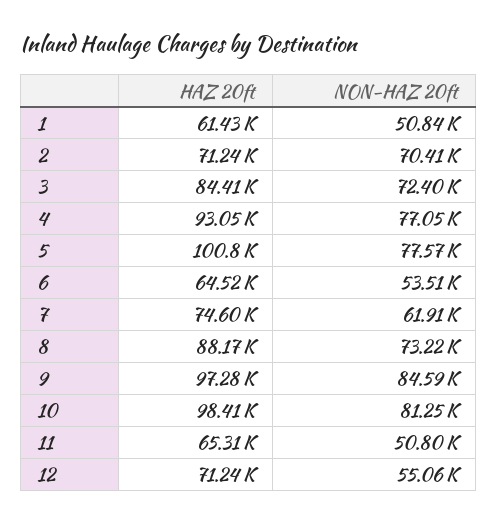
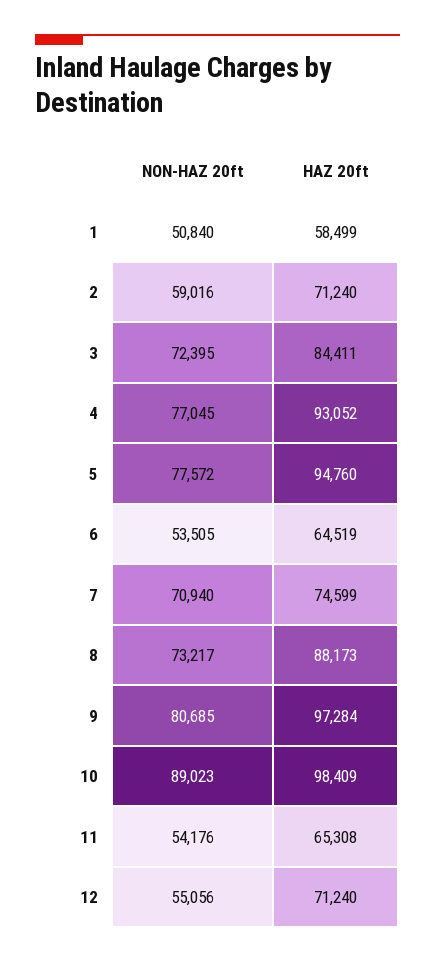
HAZ 20ft, 1: 61430 -> 58499
NON-HAZ 20ft, 2: 70410 -> 59016
HAZ 20ft, 5: 100800 -> 94760
NON-HAZ 20ft, 7: 61910 -> 70940
NON-HAZ 20ft, 9: 84590 -> 80685
NON-HAZ 20ft, 10: 81250 -> 89023
NON-HAZ 20ft, 11: 50800 -> 54176

